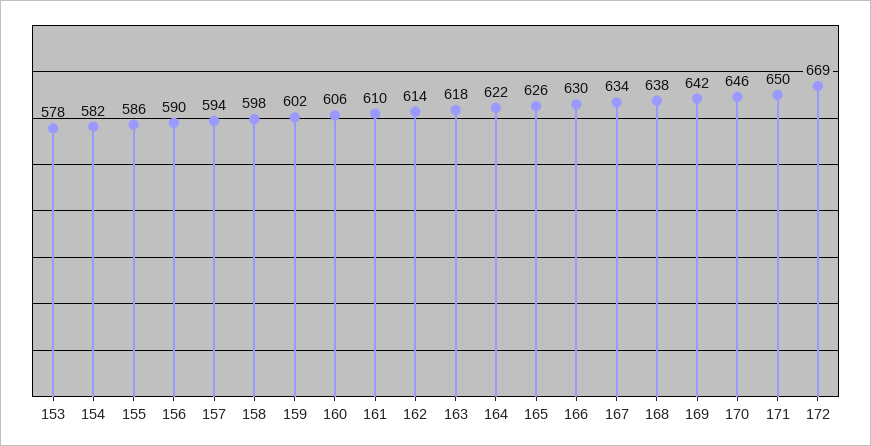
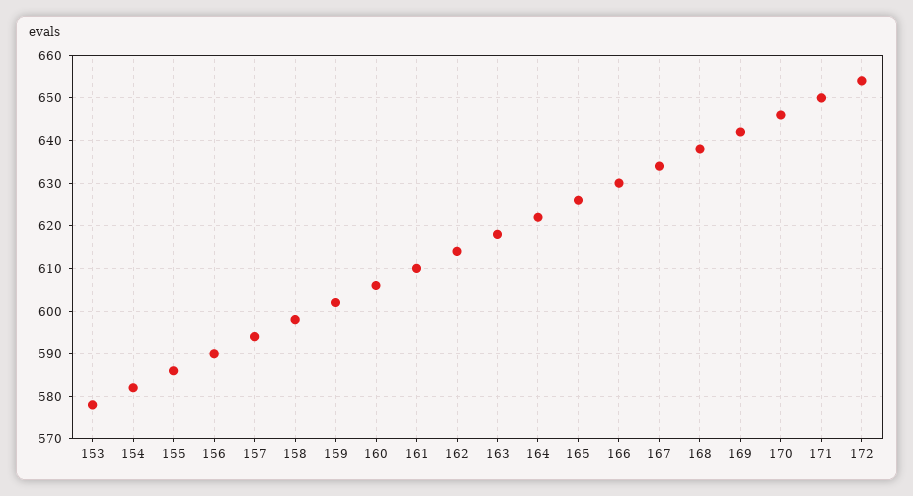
172: 669 -> 655

